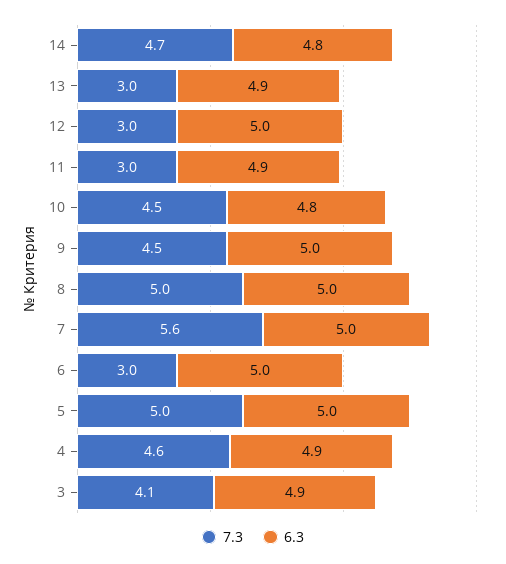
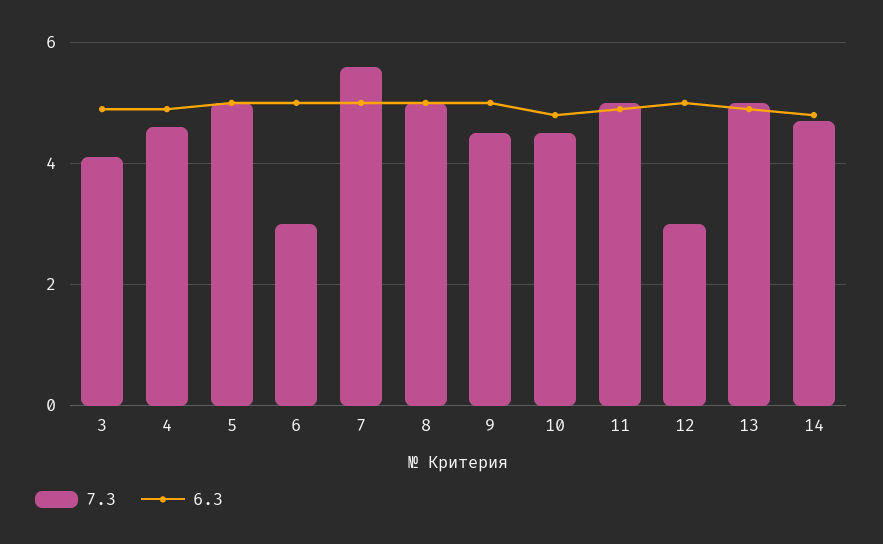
7.3, 13: 3 -> 5
7.3, 11: 3 -> 5

